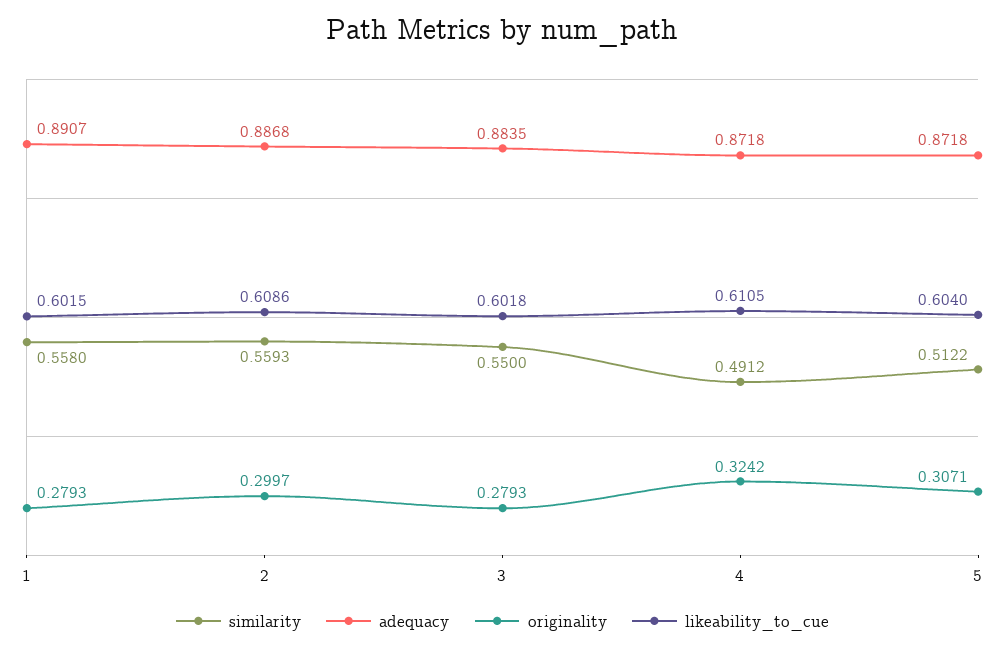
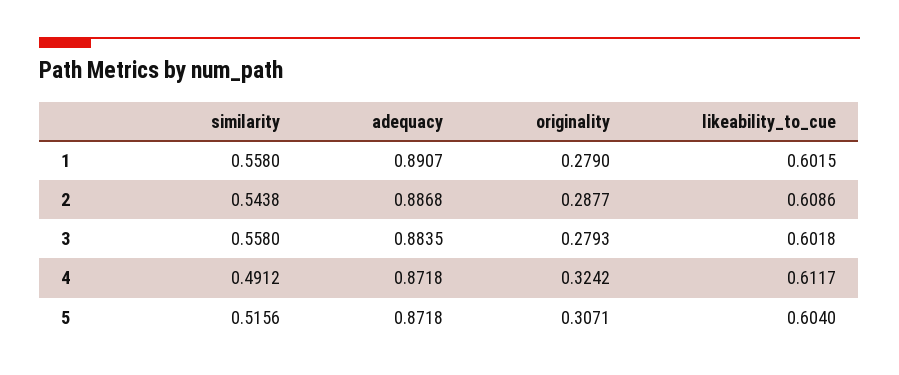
originality, 1: 0.2793 -> 0.279
similarity, 2: 0.5593 -> 0.5438
originality, 2: 0.2997 -> 0.2877
similarity, 3: 0.55 -> 0.558
likeability_to_cue, 4: 0.6105 -> 0.6117
similarity, 5: 0.5122 -> 0.5156

